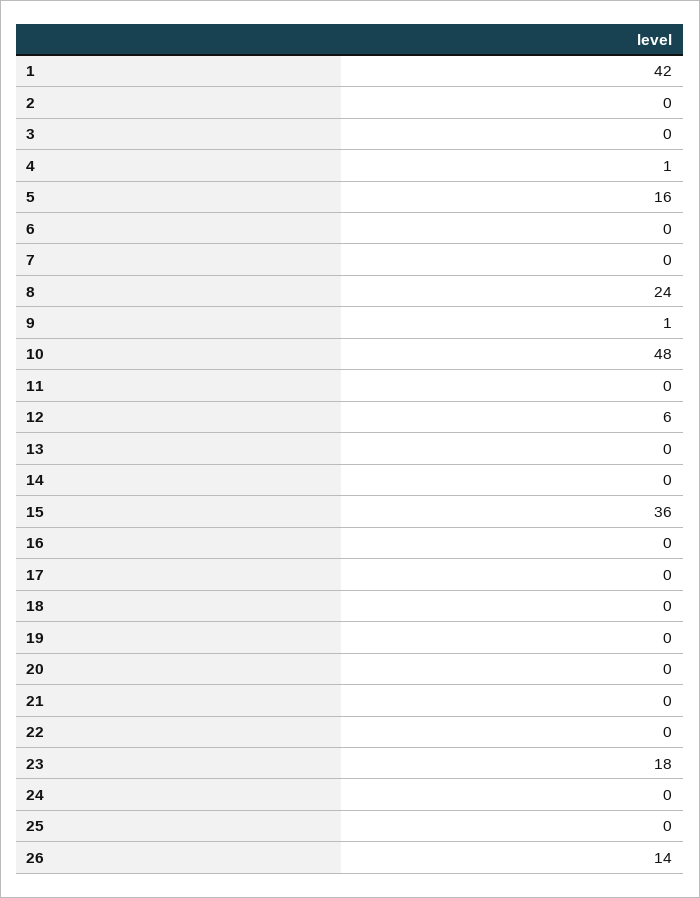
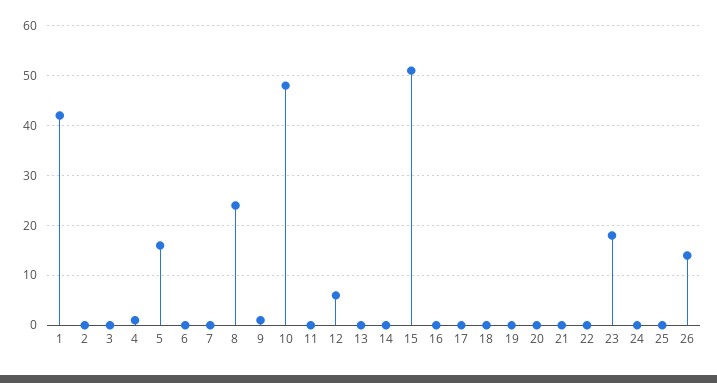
15: 36 -> 50

